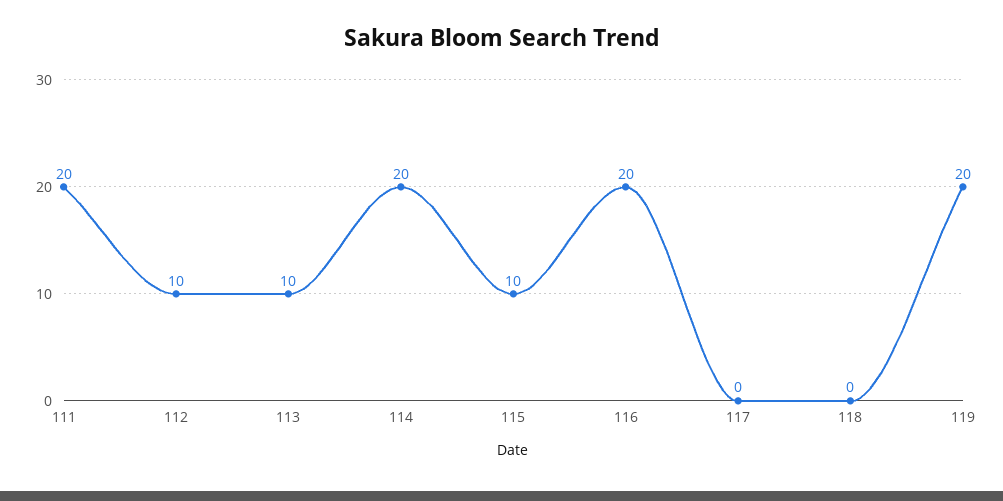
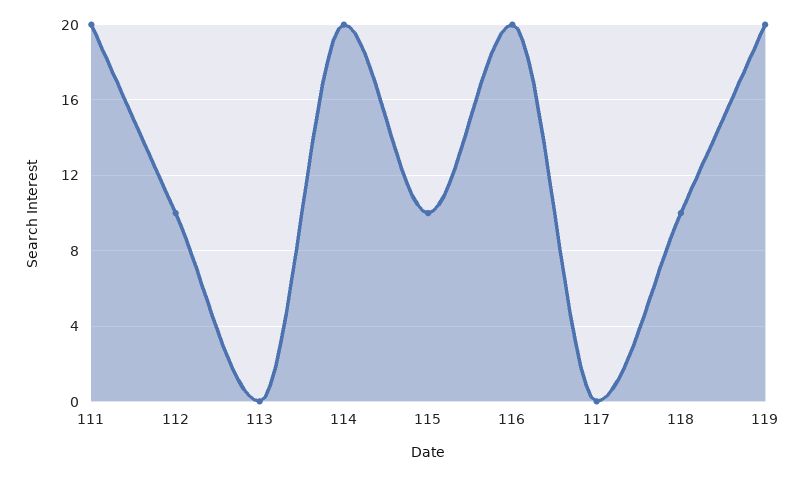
113: 10 -> 0
118: 0 -> 10

